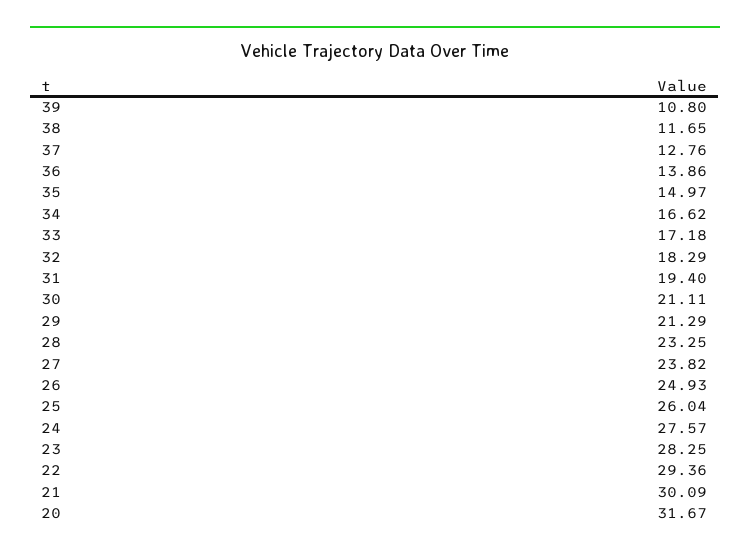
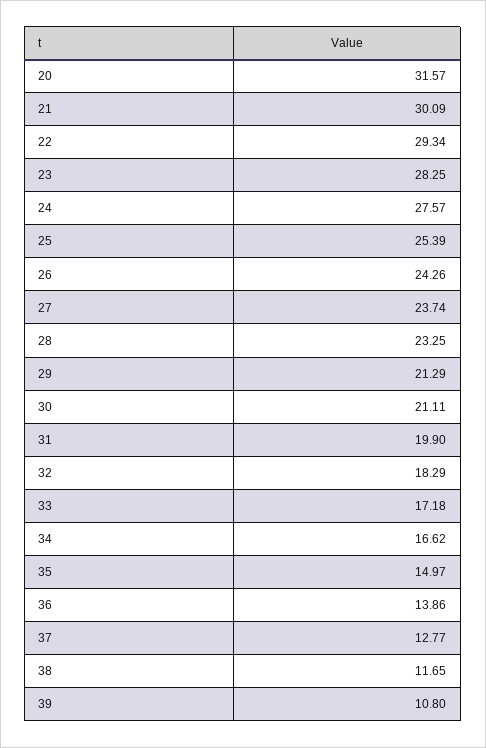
37: 12.76 -> 12.77
31: 19.4 -> 19.9
27: 23.82 -> 23.74
26: 24.93 -> 24.26
25: 26.04 -> 25.39
22: 29.36 -> 29.34
20: 31.67 -> 31.57

